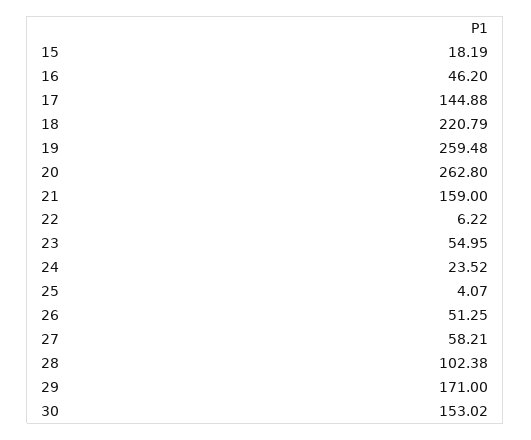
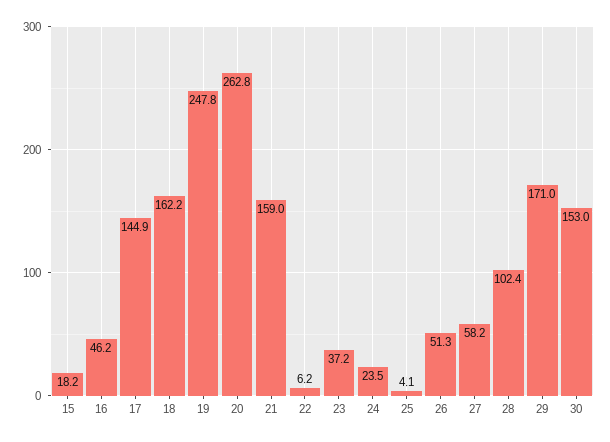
18: 220.79 -> 162.2
19: 259.48 -> 247.8
23: 54.95 -> 37.2

